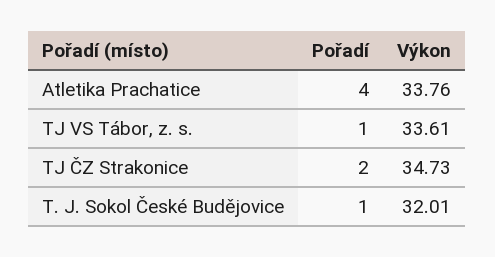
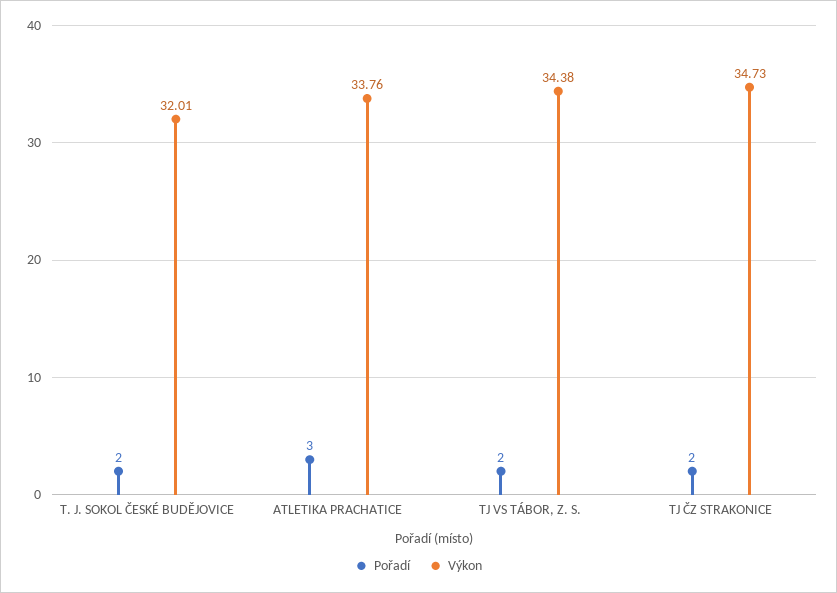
Pořadí, Atletika Prachatice: 4 -> 3
Pořadí, TJ VS Tábor, z. s.: 1 -> 2
Výkon, TJ VS Tábor, z. s.: 33.61 -> 34.38
Pořadí, T. J. Sokol České Budějovice: 1 -> 2

